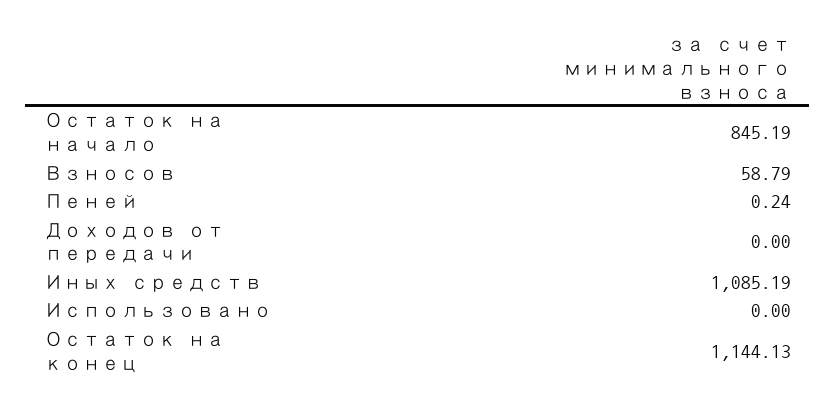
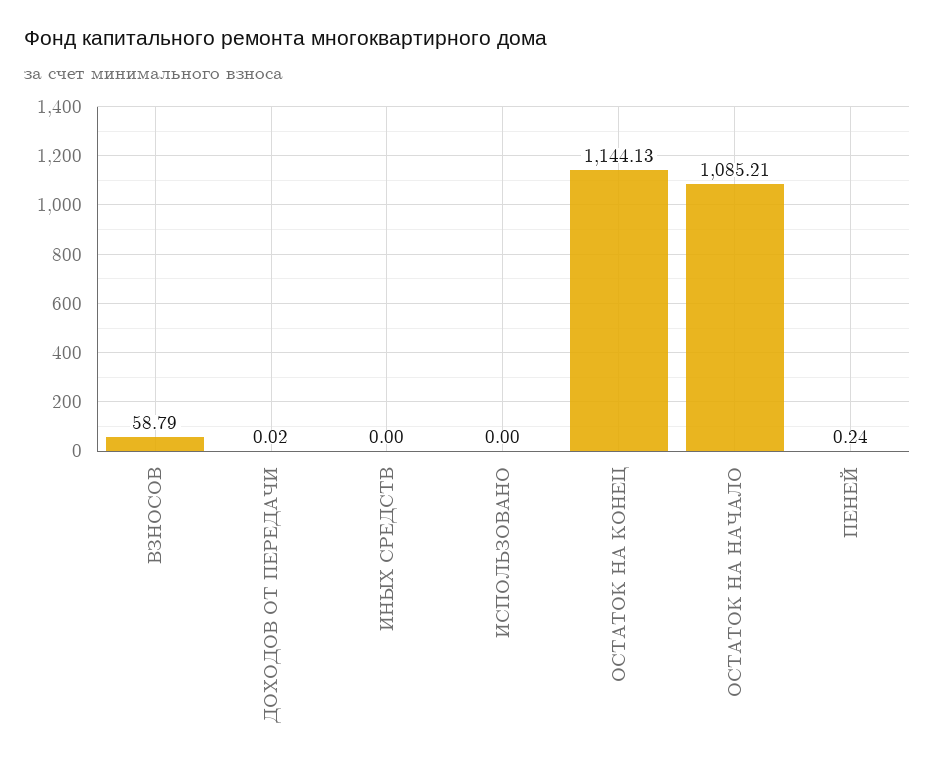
Остаток на начало: 845.19 -> 1085.21
Доходов от передачи: 0 -> 0.02
Иных средств: 1085.19 -> 0

